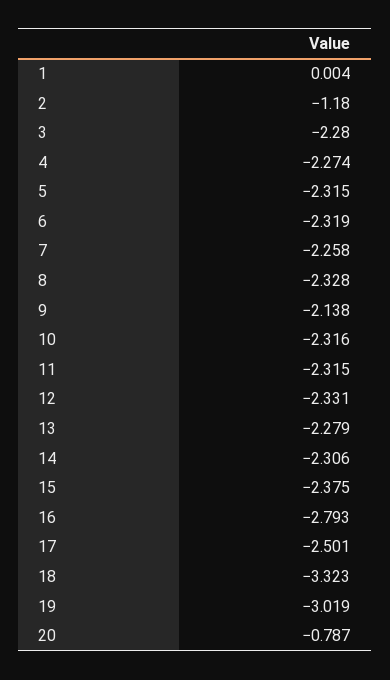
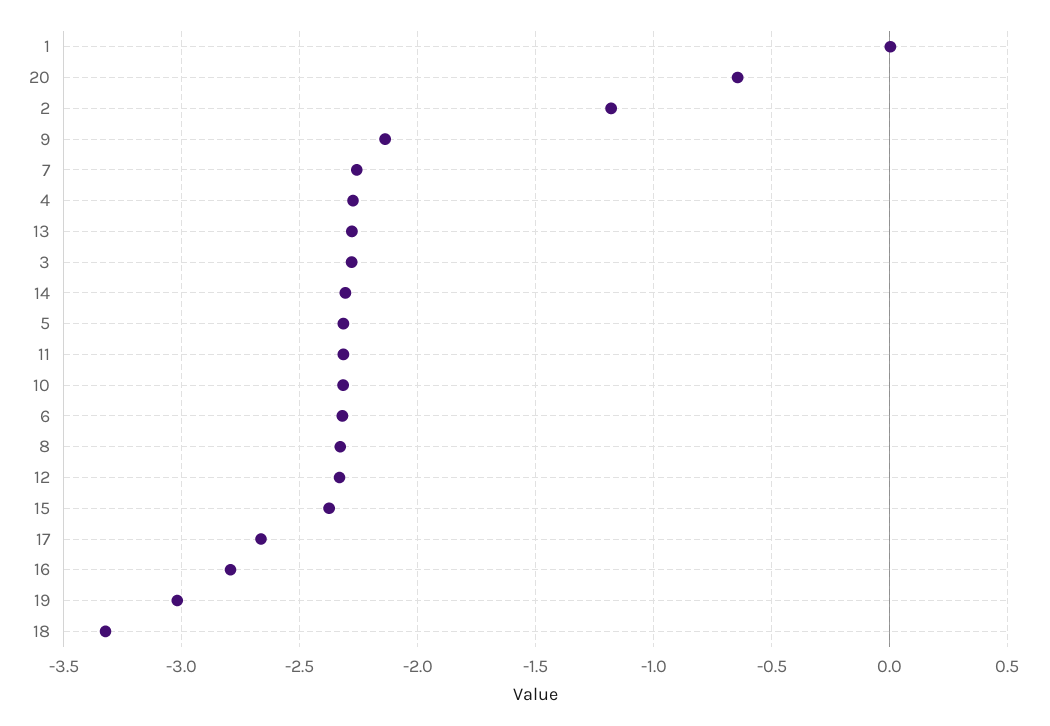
17: -2.501 -> -2.65
20: -0.787 -> -0.65

